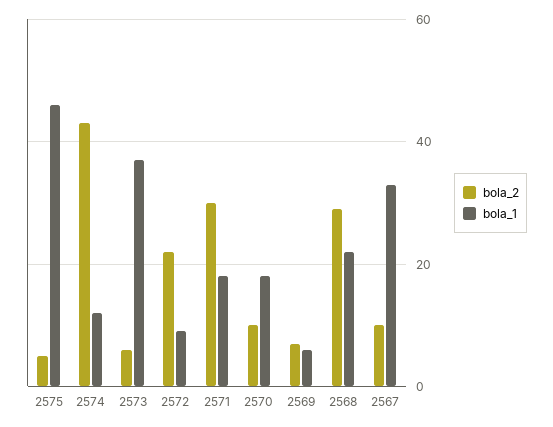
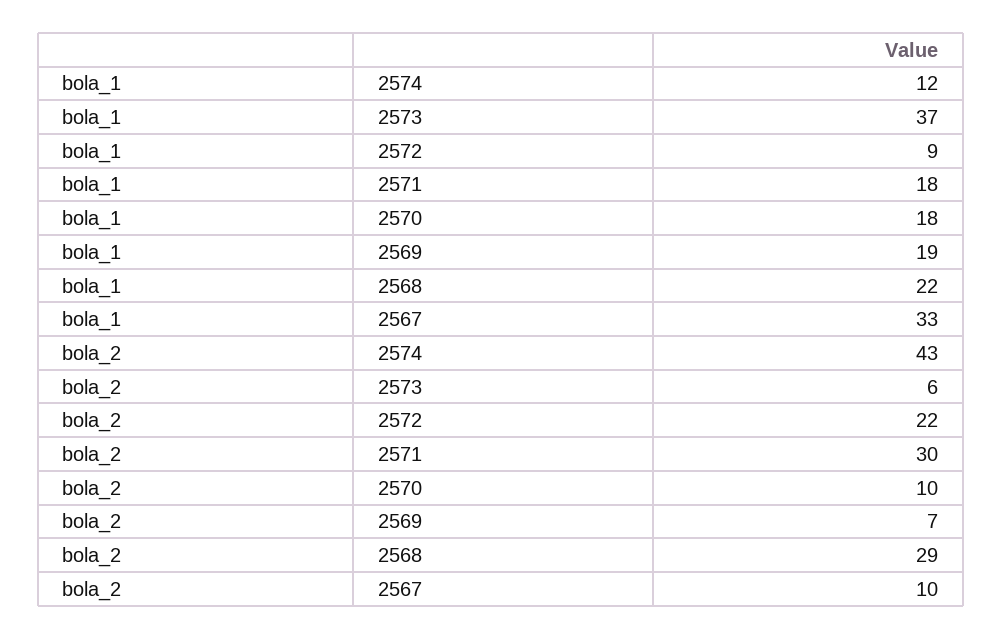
bola_2, 2575: 5 -> none
bola_1, 2575: 45 -> none
bola_1, 2569: 5 -> 19

